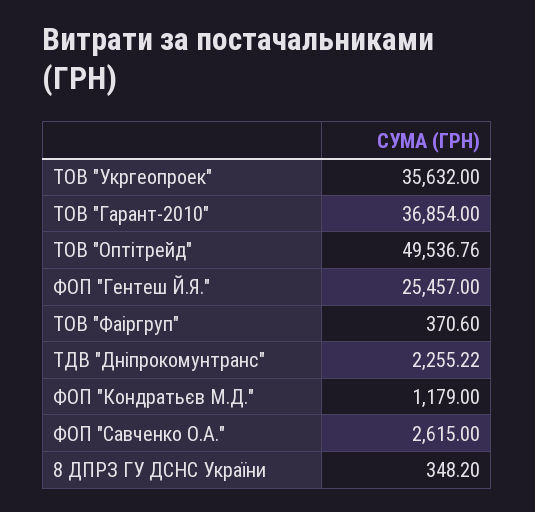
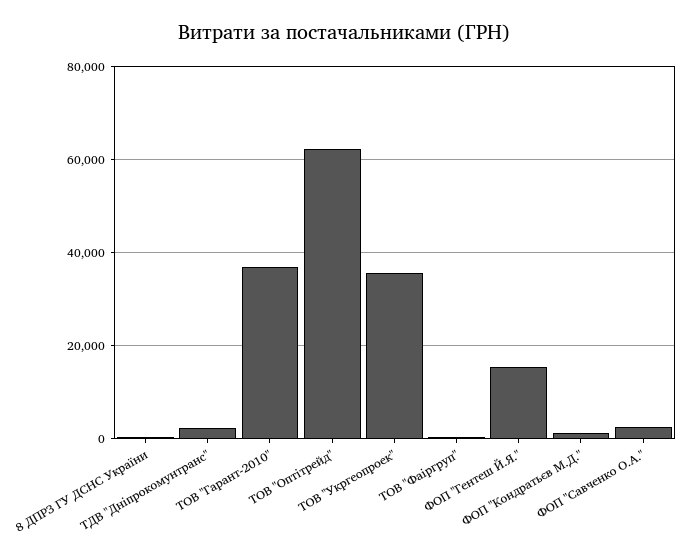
ТОВ "Оптітрейд": 49536.76 -> 62000
ФОП "Гентеш Й.Я.": 25457 -> 16000

